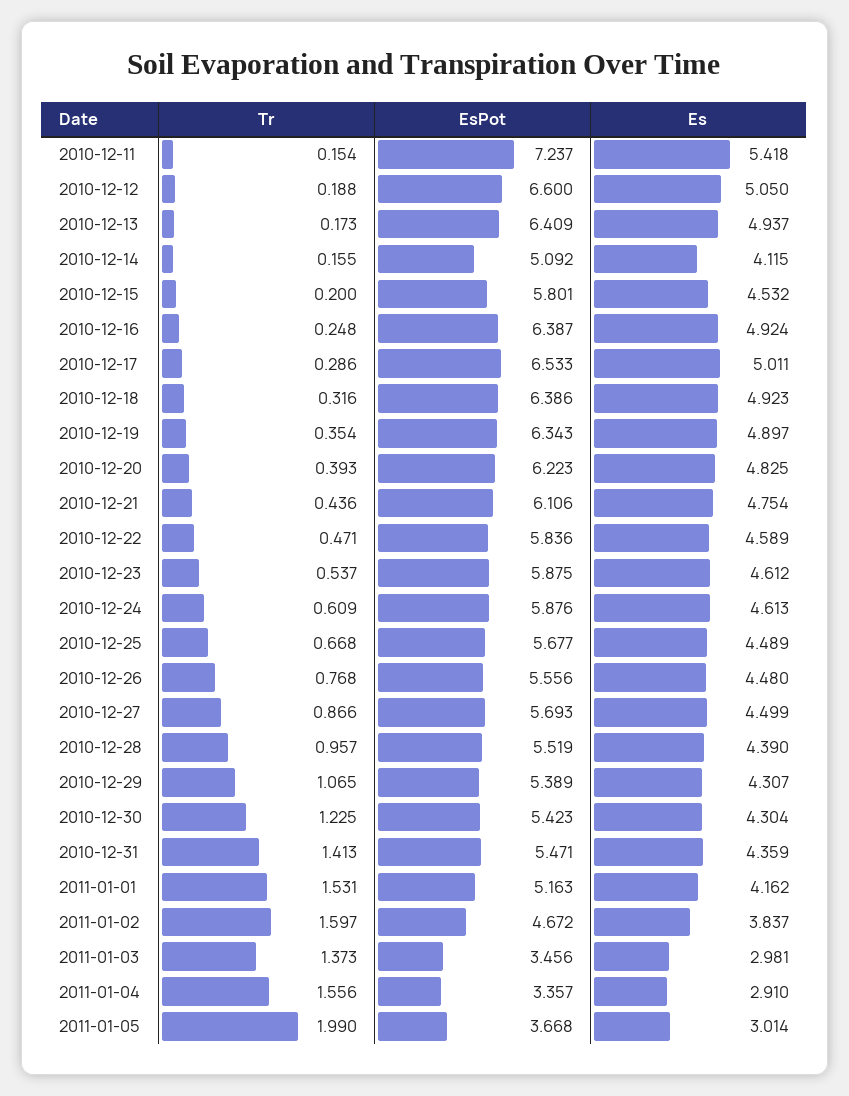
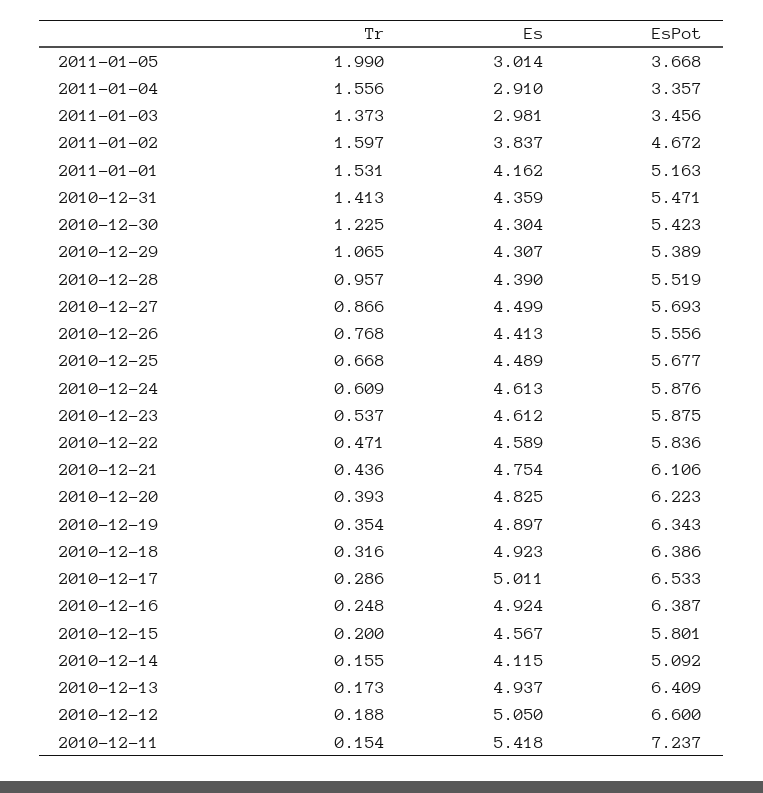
Es, 2010-12-15: 4.532 -> 4.567
Es, 2010-12-26: 4.48 -> 4.413

